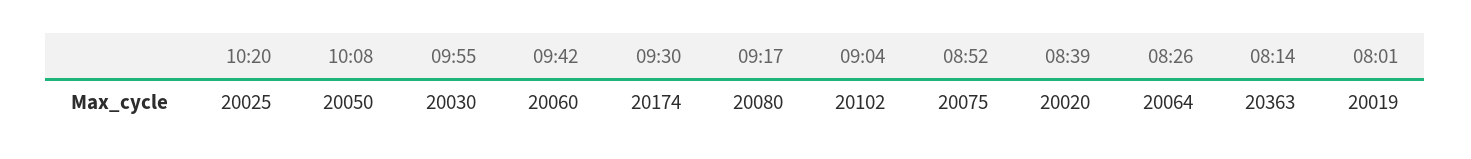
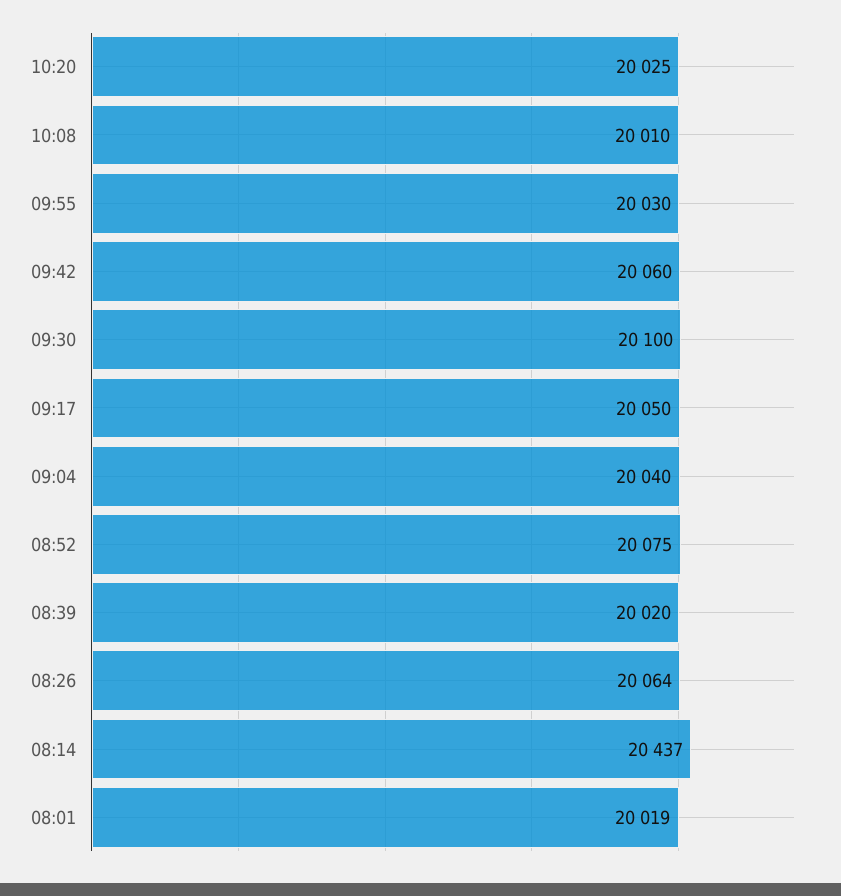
10:08: 20050 -> 20010
09:30: 20174 -> 20100
09:17: 20080 -> 20050
09:04: 20102 -> 20040
08:14: 20363 -> 20437

